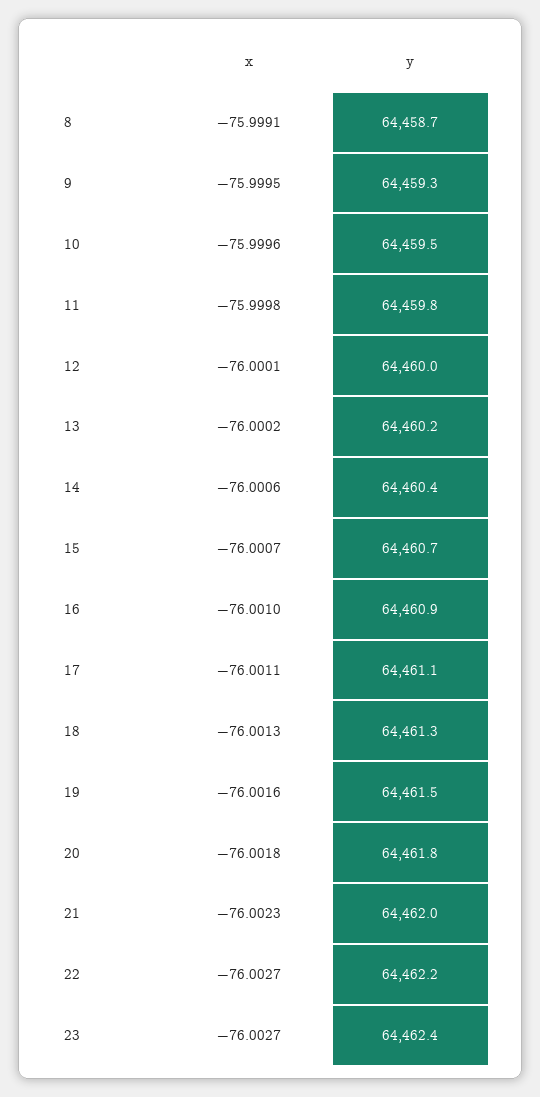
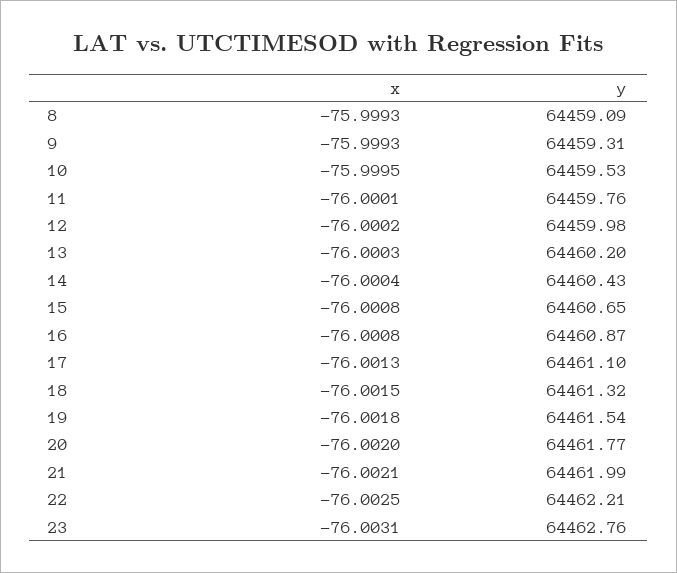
x, 8: -75.9991 -> -75.9993
y, 8: 64458.7 -> 64459.09
x, 9: -75.9995 -> -75.9993
x, 10: -75.9996 -> -75.9995
x, 11: -75.9998 -> -76.0001
x, 12: -76.0001 -> -76.0002
x, 13: -76.0002 -> -76.0003
x, 14: -76.0006 -> -76.0004
x, 15: -76.0007 -> -76.0008
x, 16: -76.001 -> -76.0008
x, 17: -76.0011 -> -76.0013
x, 18: -76.0013 -> -76.0015
x, 19: -76.0016 -> -76.0018
x, 20: -76.0018 -> -76.002
x, 21: -76.0023 -> -76.0021
x, 22: -76.0027 -> -76.0025
x, 23: -76.0027 -> -76.0031
y, 23: 64462.4 -> 64462.76

